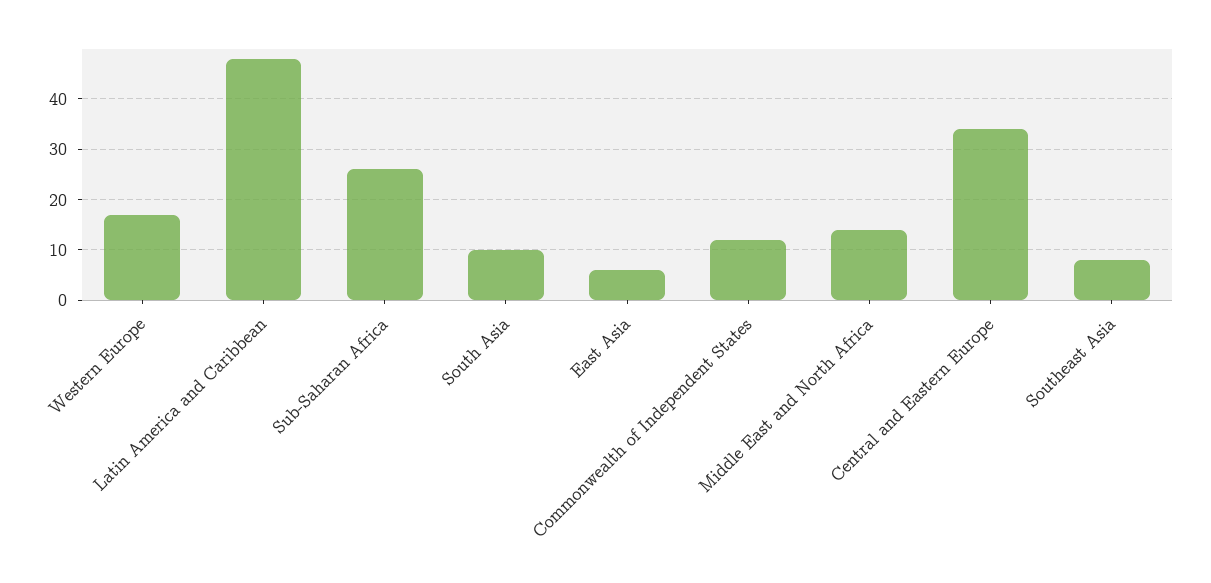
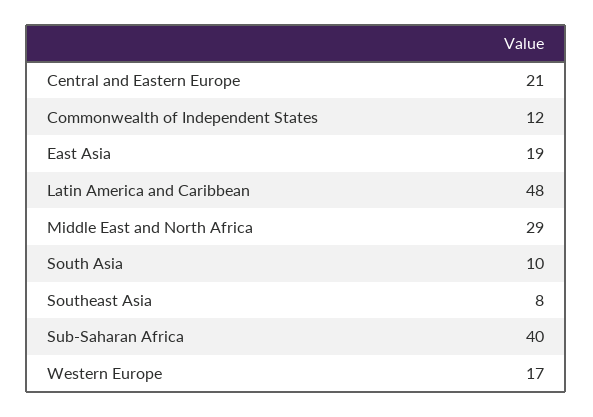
Sub-Saharan Africa: 25 -> 40
East Asia: 5 -> 19
Middle East and North Africa: 15 -> 29
Central and Eastern Europe: 35 -> 21

